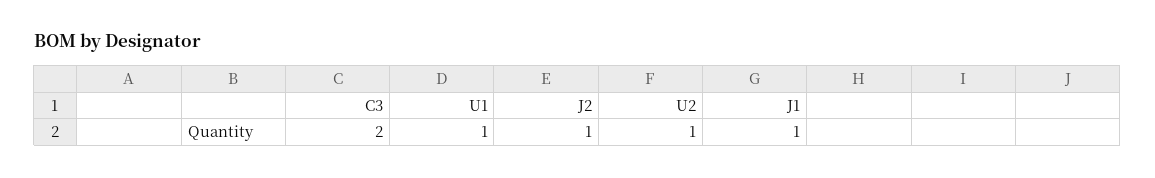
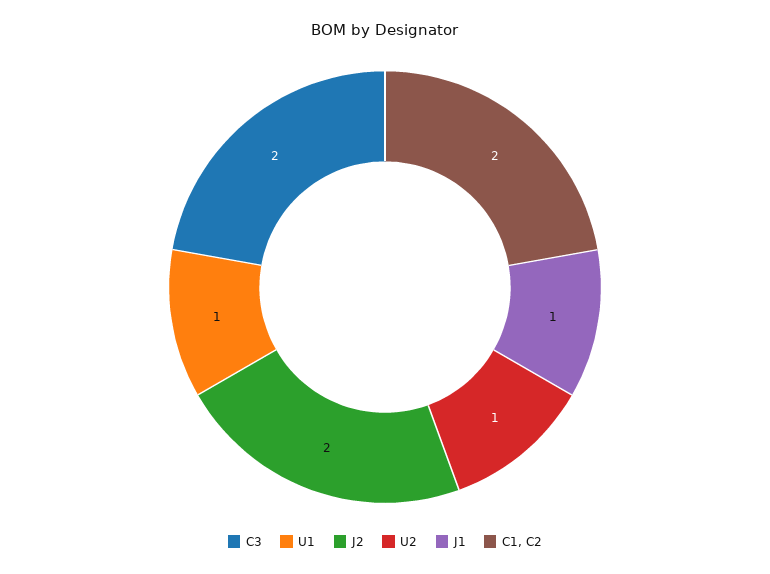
J2: 1 -> 2
C1, C2: none -> 2

